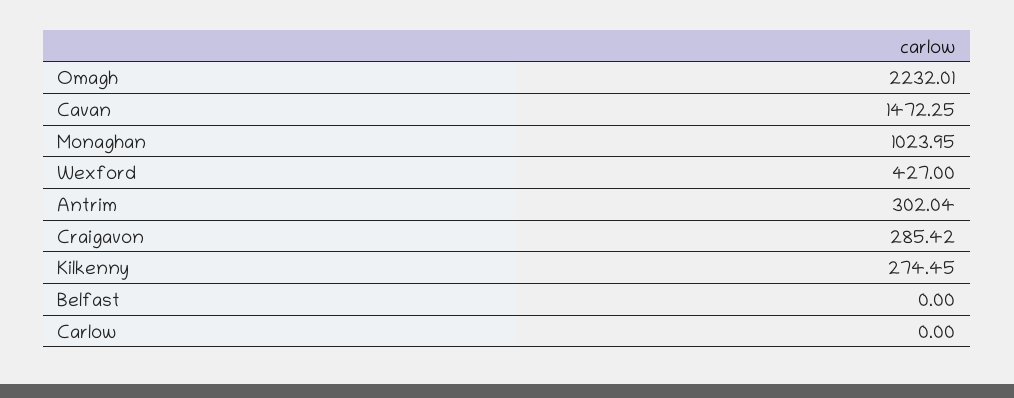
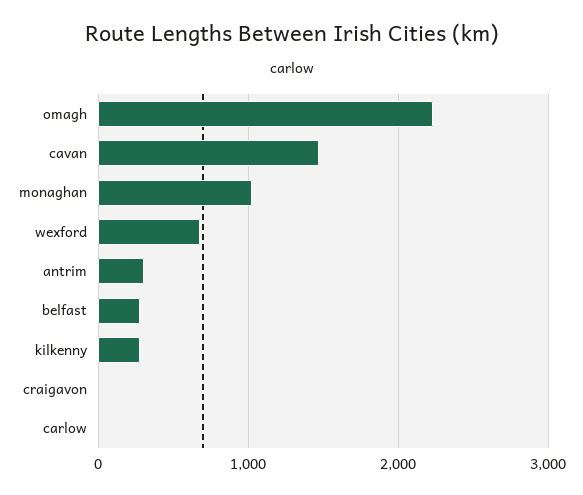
Wexford: 427 -> 700
Craigavon: 285.42 -> 0
Belfast: 0 -> 300

